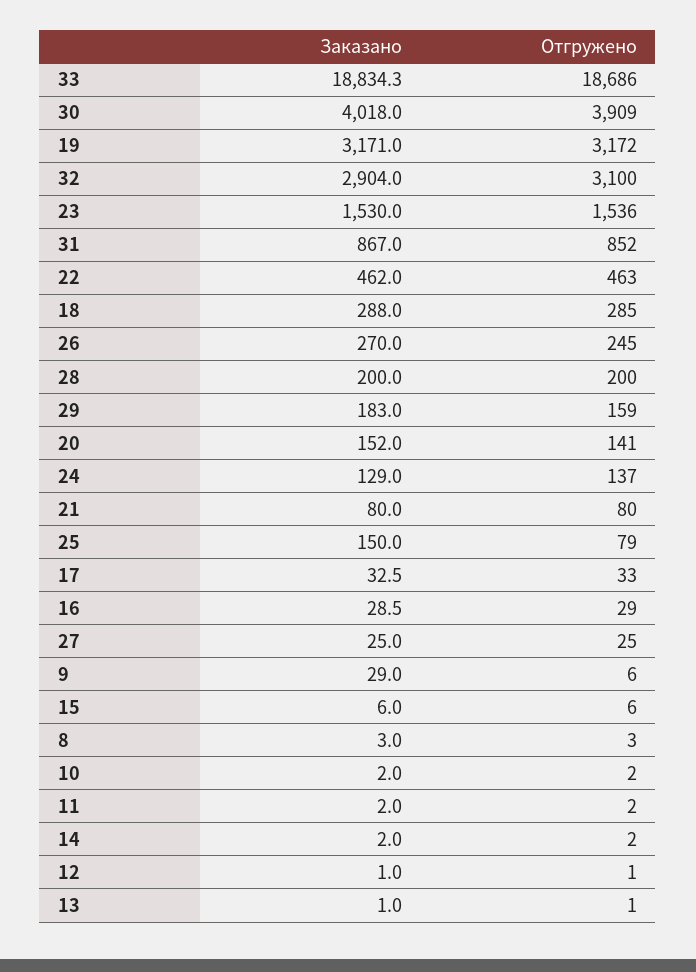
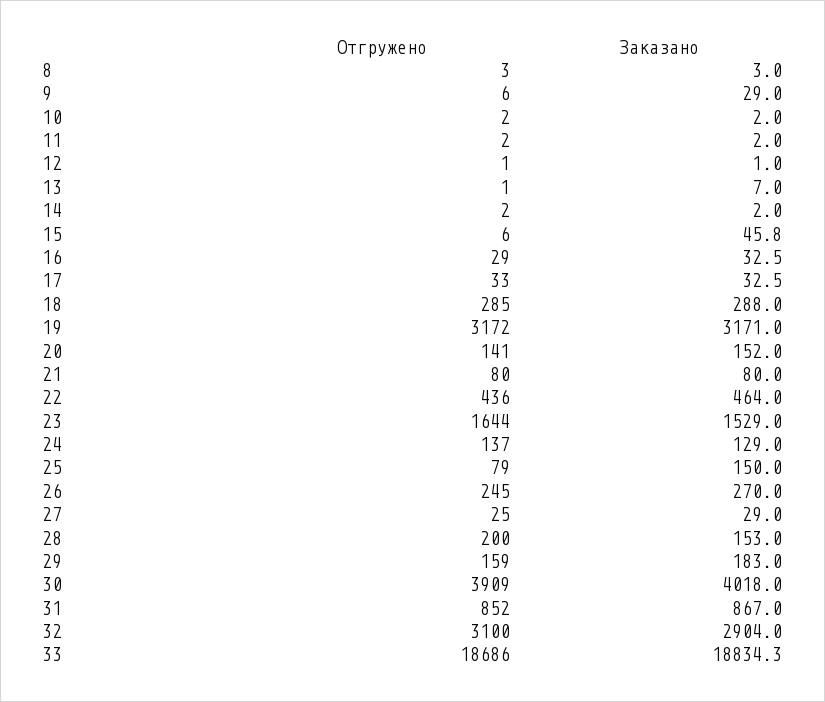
Заказано, 23: 1530 -> 1529
Отгружено, 23: 1536 -> 1644
Заказано, 22: 462 -> 464
Отгружено, 22: 463 -> 436
Заказано, 28: 200 -> 153
Заказано, 16: 28.5 -> 32.5
Заказано, 27: 25 -> 29
Заказано, 15: 6 -> 45.8
Заказано, 13: 1 -> 7

